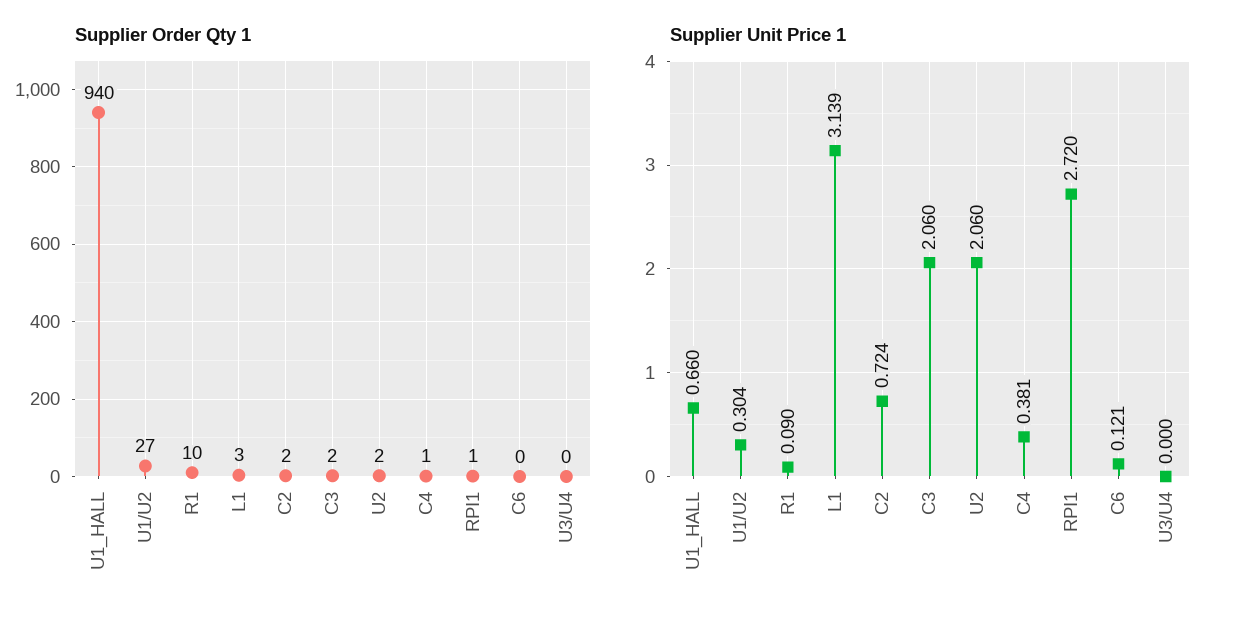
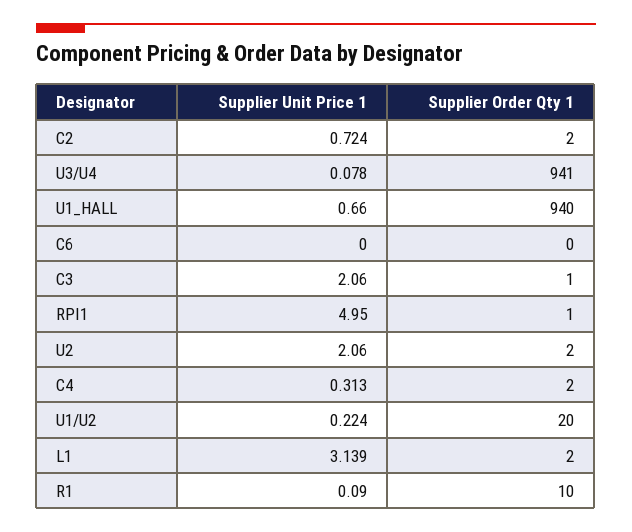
Supplier Order Qty 1, U1/U2: 27 -> 20
Supplier Order Qty 1, L1: 3 -> 2
Supplier Order Qty 1, C3: 2 -> 1
Supplier Order Qty 1, C4: 1 -> 2
Supplier Order Qty 1, U3/U4: 0 -> 941
Supplier Unit Price 1, U1/U2: 0.304 -> 0.224
Supplier Unit Price 1, C4: 0.381 -> 0.313
Supplier Unit Price 1, RPI1: 2.72 -> 4.95
Supplier Unit Price 1, C6: 0.121 -> 0
Supplier Unit Price 1, U3/U4: 0 -> 0.078

